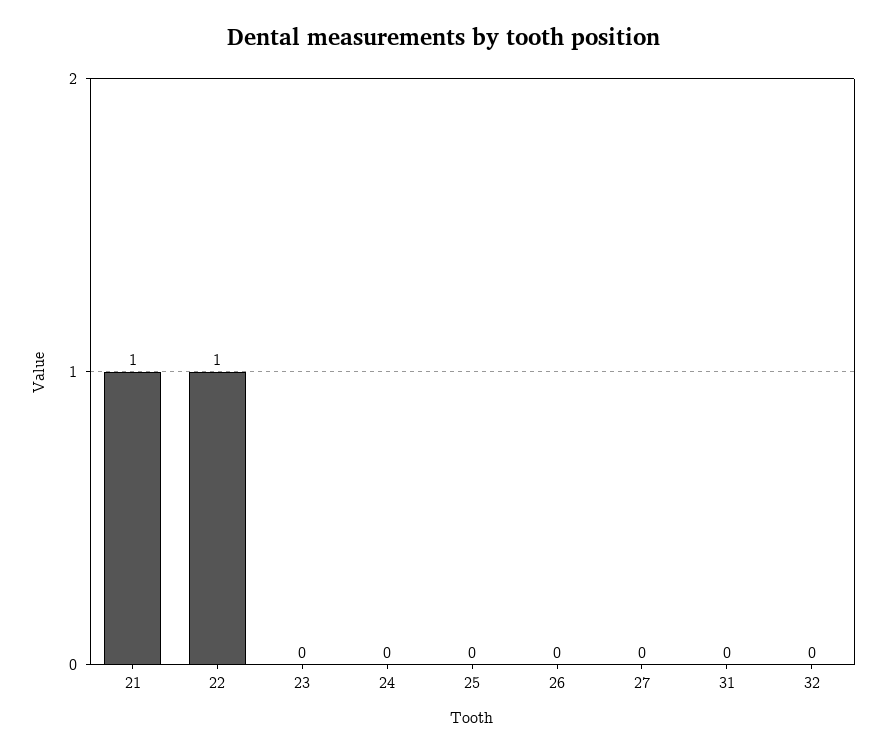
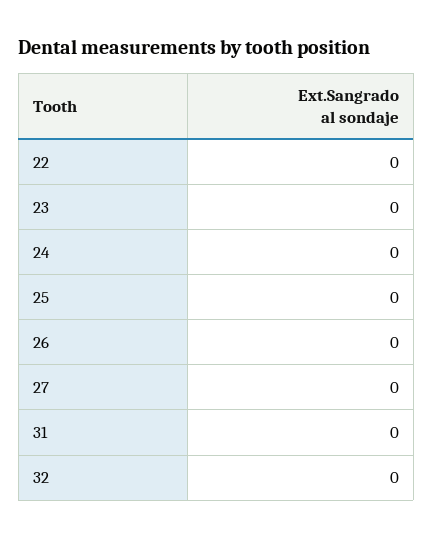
21: 1 -> none
22: 1 -> 0

